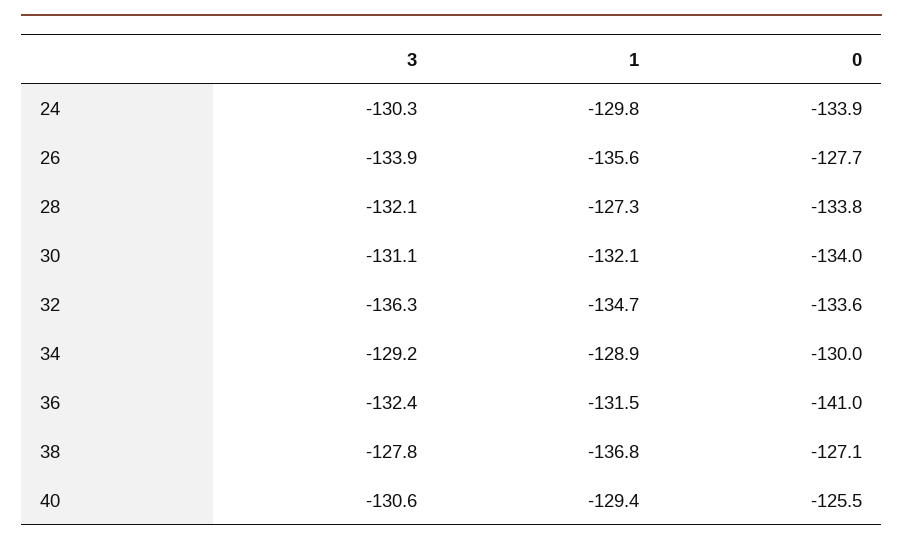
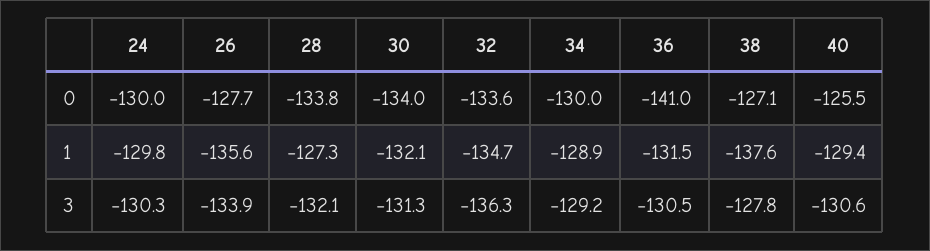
0, 24: -133.9 -> -130
3, 30: -131.1 -> -131.3
3, 36: -132.4 -> -130.5
1, 38: -136.8 -> -137.6

